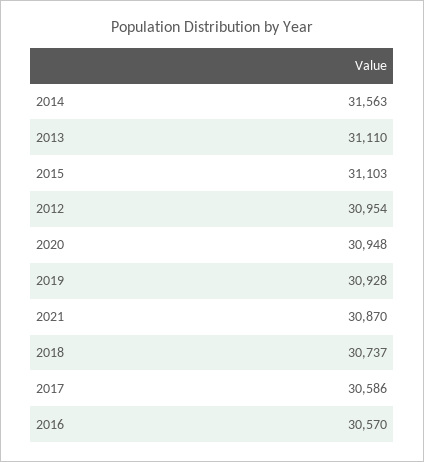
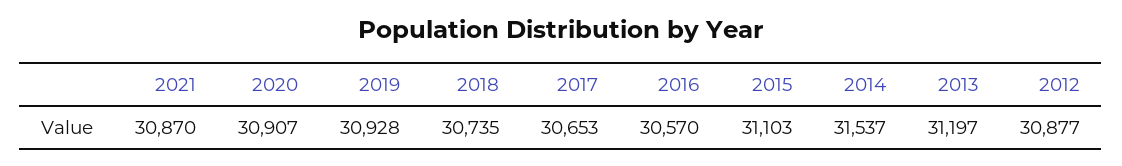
2014: 31563 -> 31537
2013: 31110 -> 31197
2012: 30954 -> 30877
2020: 30948 -> 30907
2018: 30737 -> 30735
2017: 30586 -> 30653

